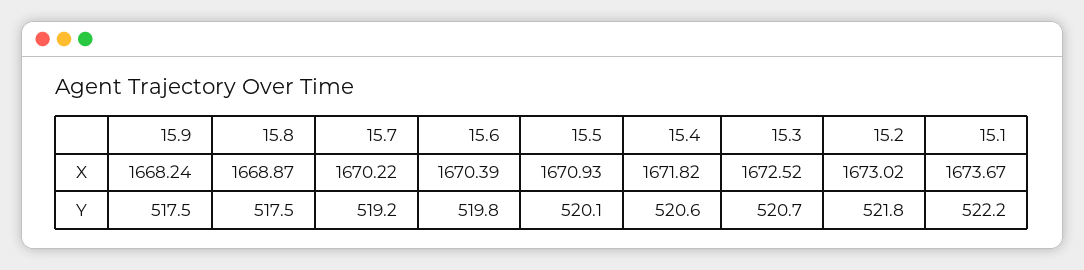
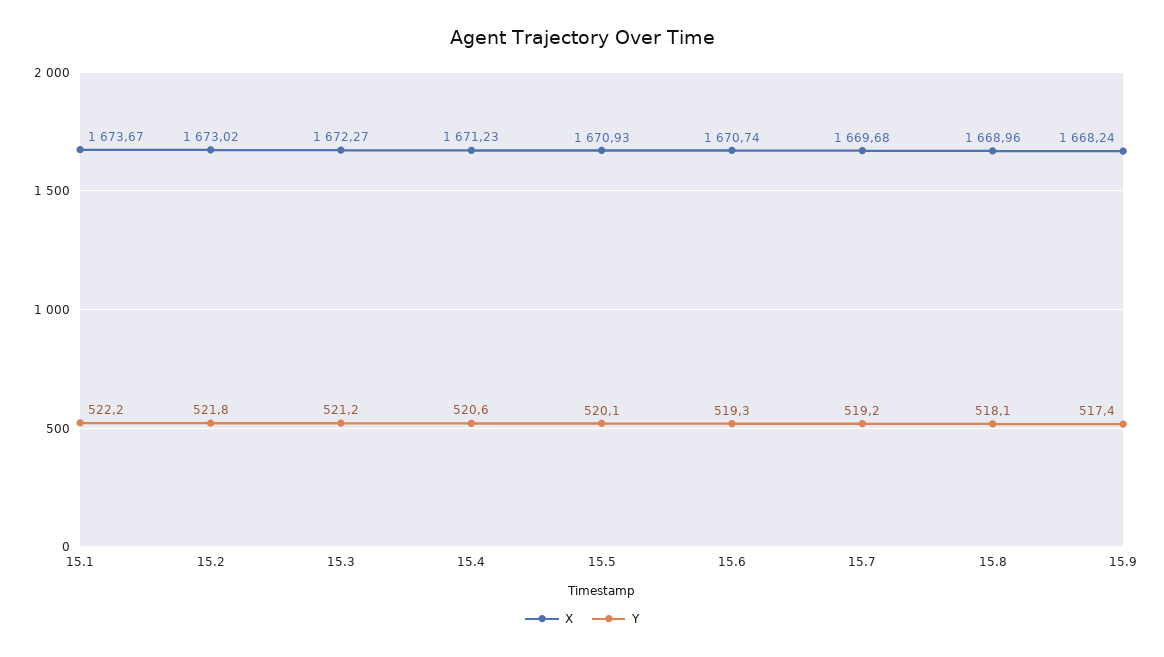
X, 15.8: 1668.87 -> 1668.96
X, 15.7: 1670.22 -> 1669.68
X, 15.6: 1670.39 -> 1670.74
X, 15.4: 1671.82 -> 1671.23
X, 15.3: 1672.52 -> 1672.27
Y, 15.9: 517.5 -> 517.4
Y, 15.8: 517.5 -> 518.1
Y, 15.6: 519.8 -> 519.3
Y, 15.3: 520.7 -> 521.2

